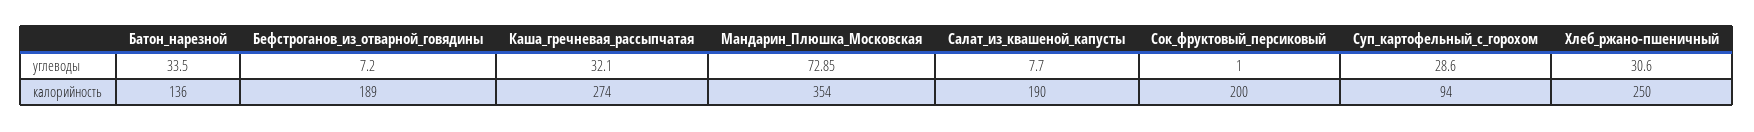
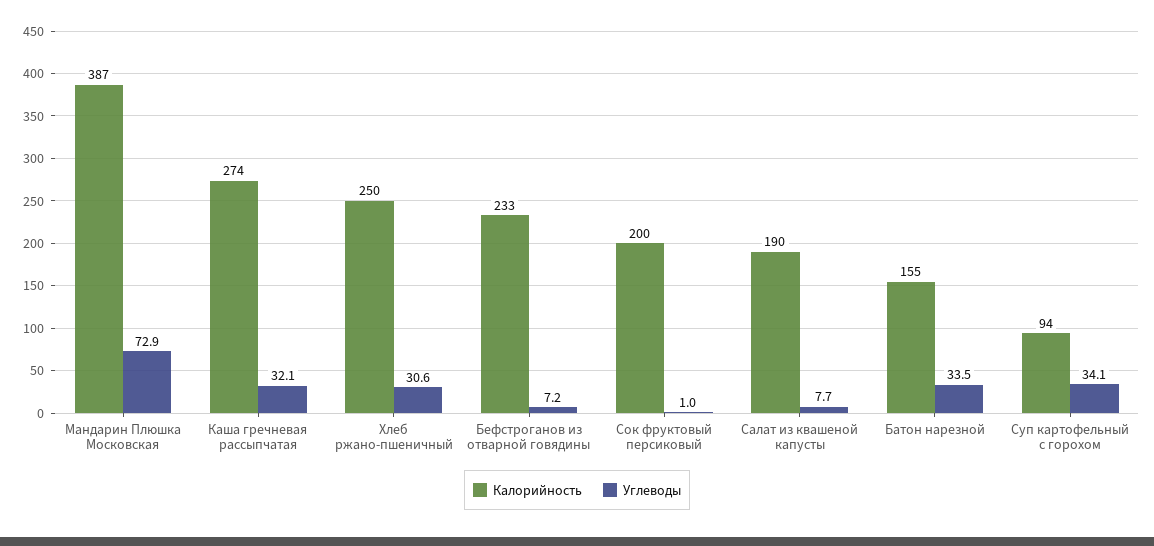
углеводы, Суп_картофельный_с_горохом: 28.6 -> 34.1
калорийность, Батон_нарезной: 136 -> 155
калорийность, Бефстроганов_из_отварной_говядины: 189 -> 233
калорийность, Мандарин_Плюшка_Московская: 354 -> 387

